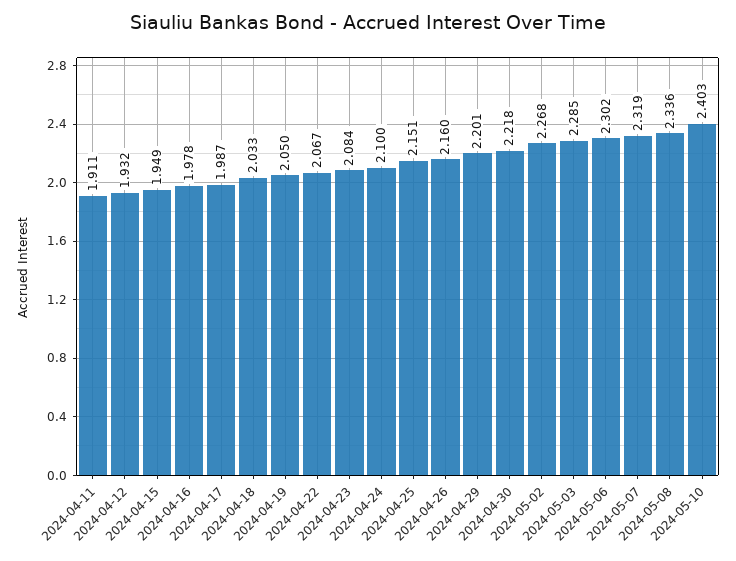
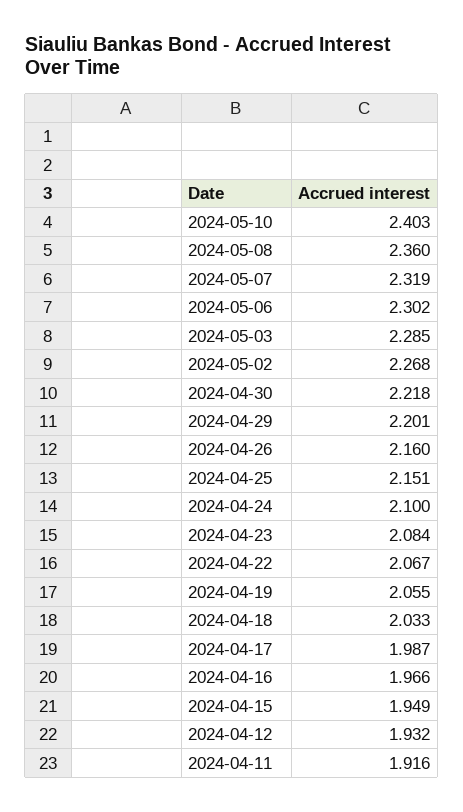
2024-04-11: 1.911 -> 1.916
2024-04-16: 1.978 -> 1.966
2024-04-19: 2.05 -> 2.055
2024-05-08: 2.336 -> 2.36

